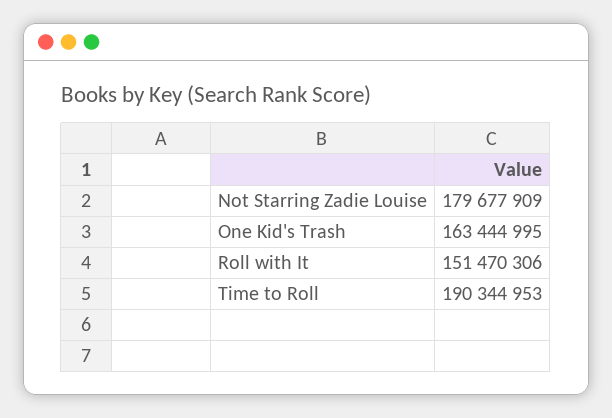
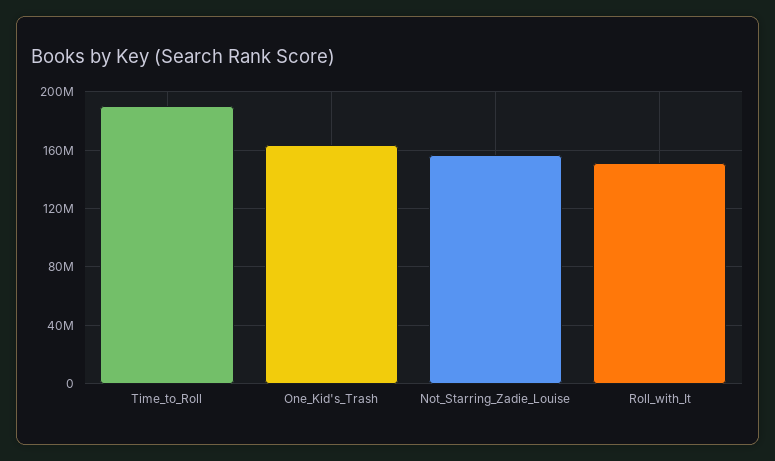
Not Starring Zadie Louise: 179677909 -> 155000000

